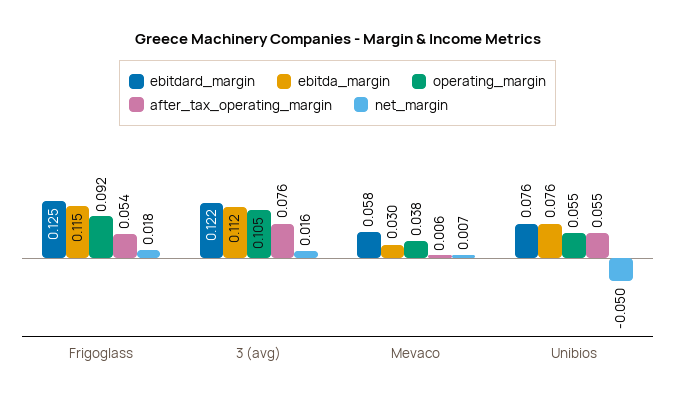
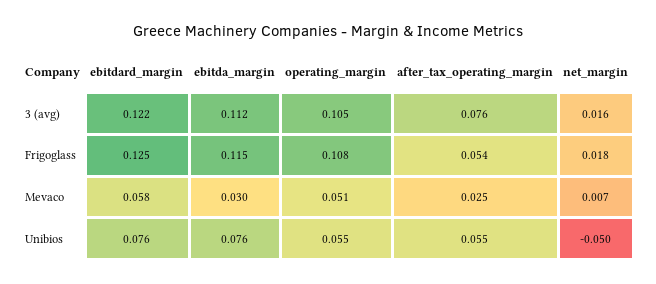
operating_margin, Frigoglass: 0.092 -> 0.108
operating_margin, Mevaco: 0.038 -> 0.051
after_tax_operating_margin, Mevaco: 0.006 -> 0.025

